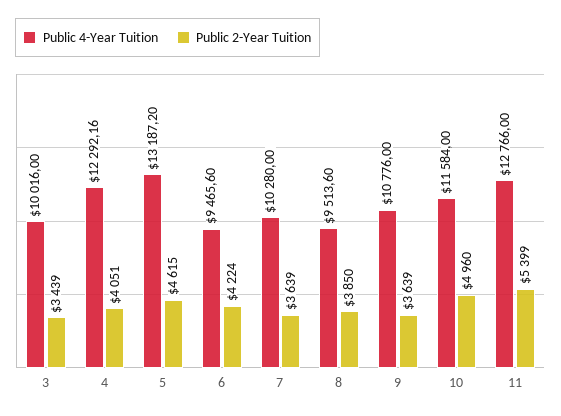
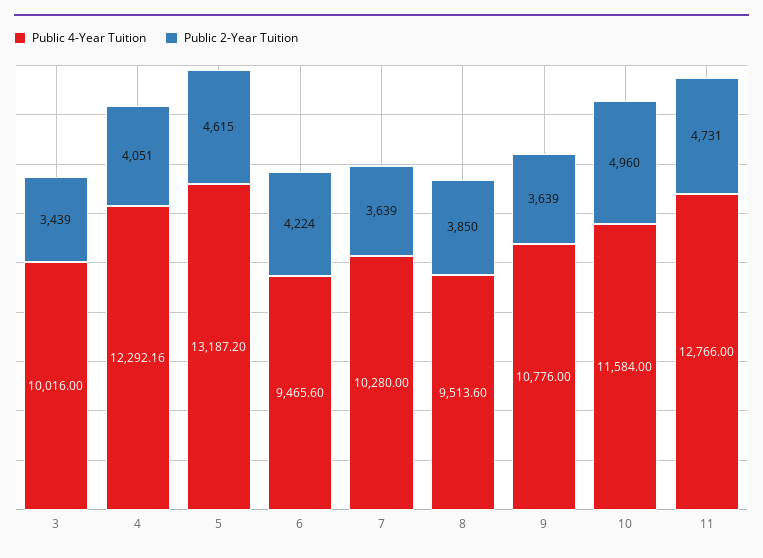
Public 2-Year Tuition, 11: 5399 -> 4731

